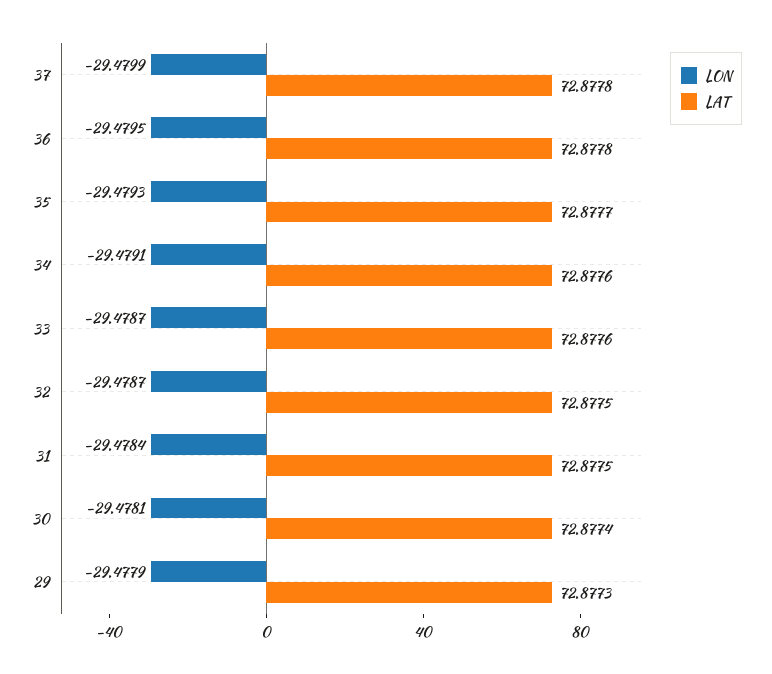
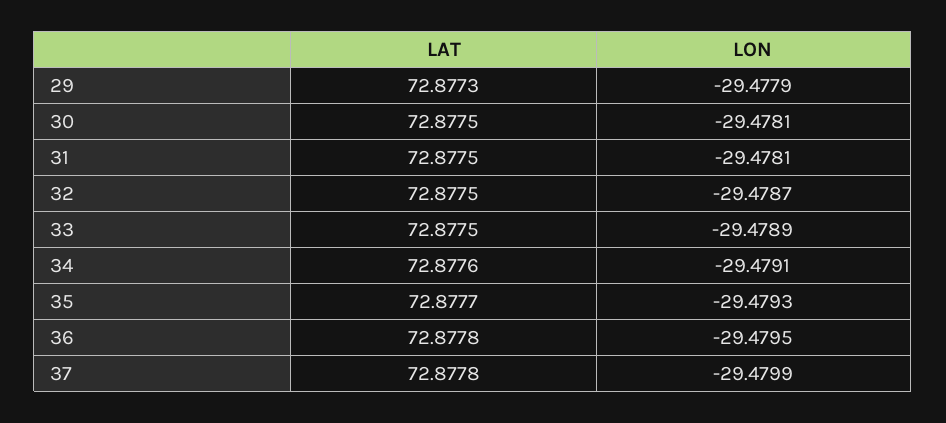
LON, 33: -29.4787 -> -29.4789
LAT, 33: 72.8776 -> 72.8775
LON, 31: -29.4784 -> -29.4781
LAT, 30: 72.8774 -> 72.8775

